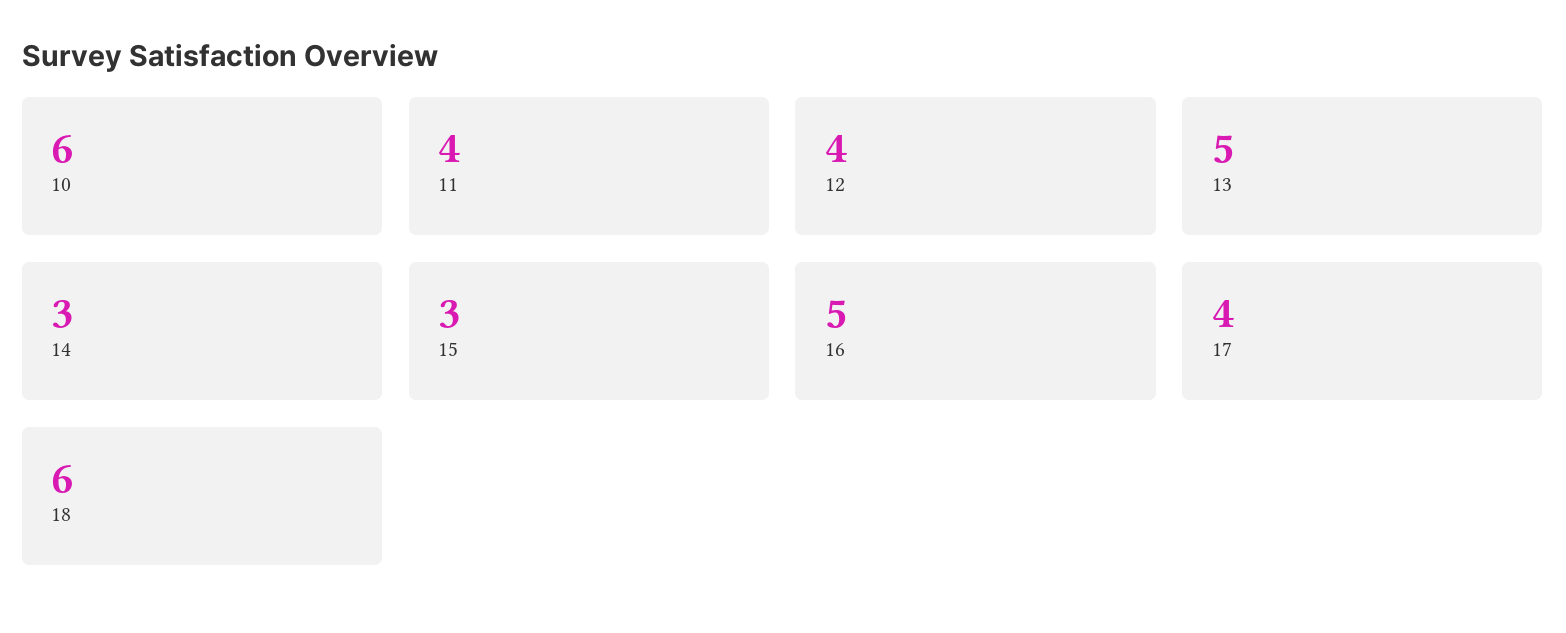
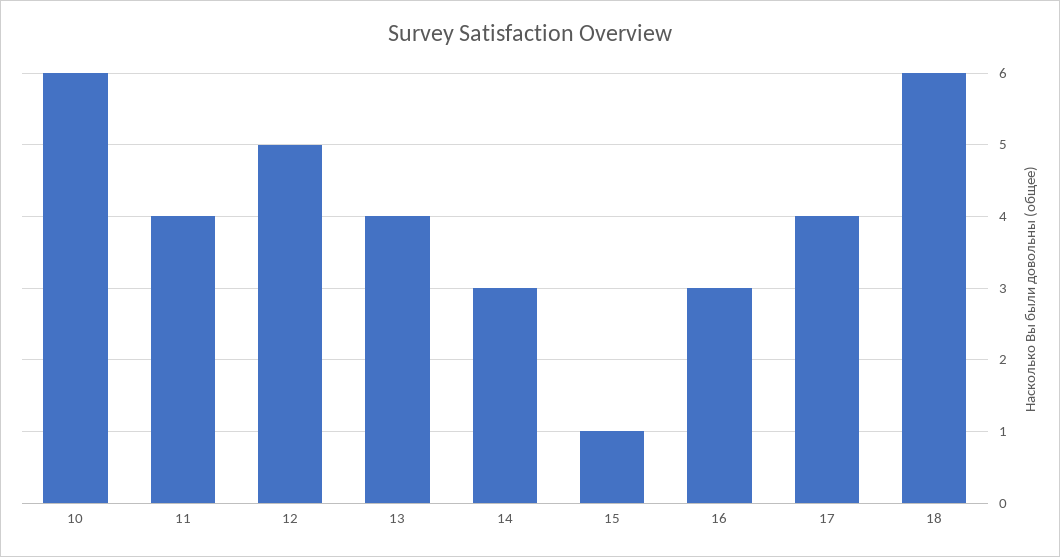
12: 4 -> 5
13: 5 -> 4
15: 3 -> 1
16: 5 -> 3

